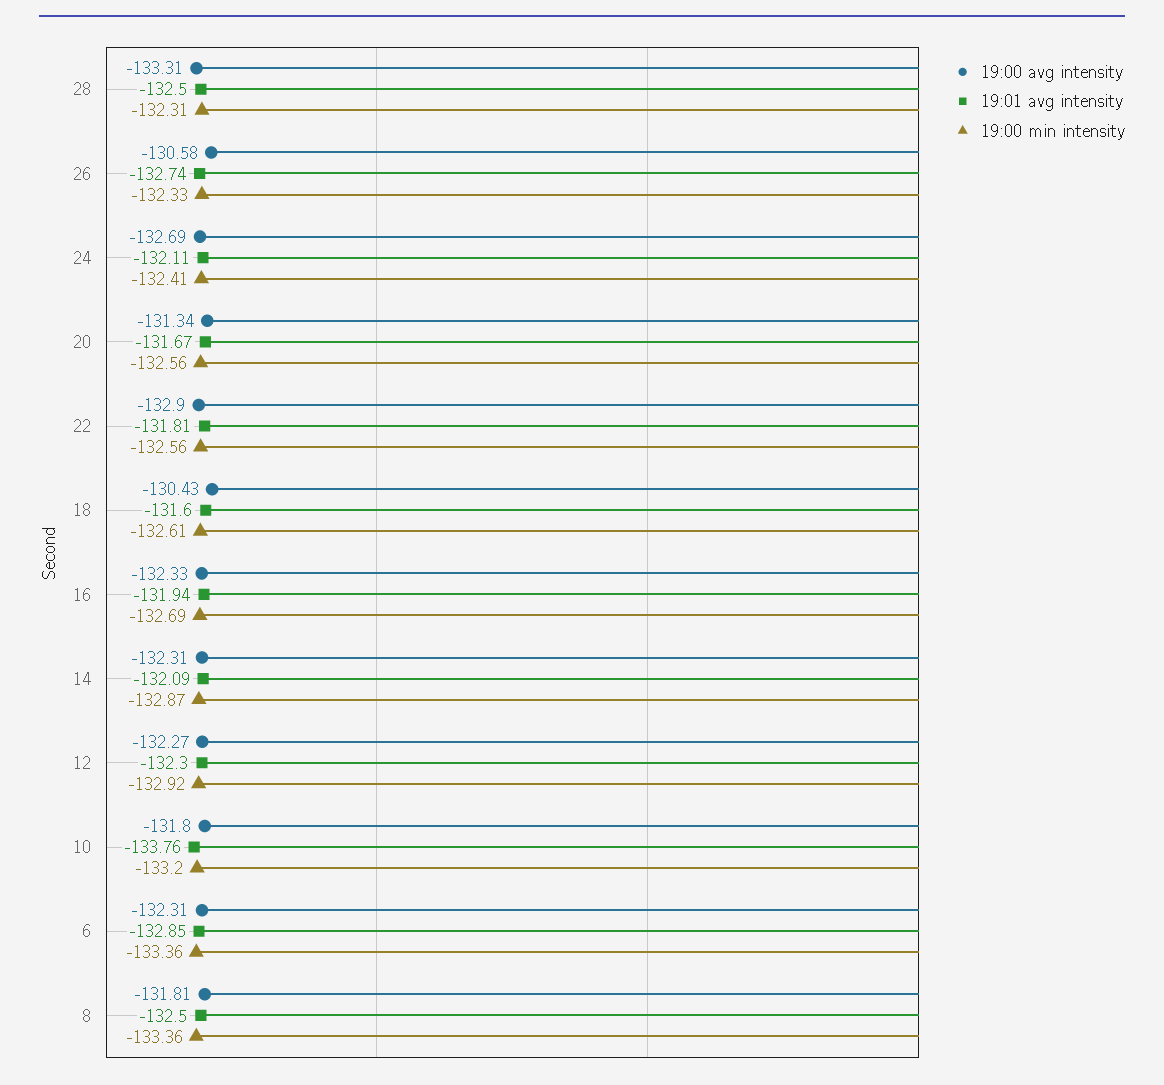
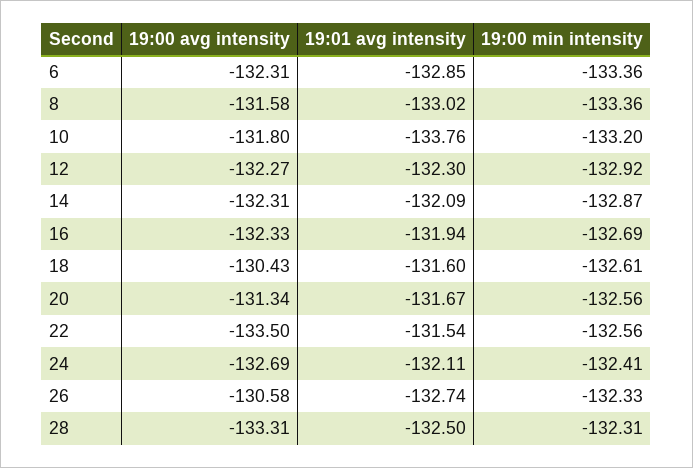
19:00 avg intensity, 22: -132.9 -> -133.5
19:01 avg intensity, 22: -131.81 -> -131.54
19:00 avg intensity, 8: -131.81 -> -131.58
19:01 avg intensity, 8: -132.5 -> -133.02

